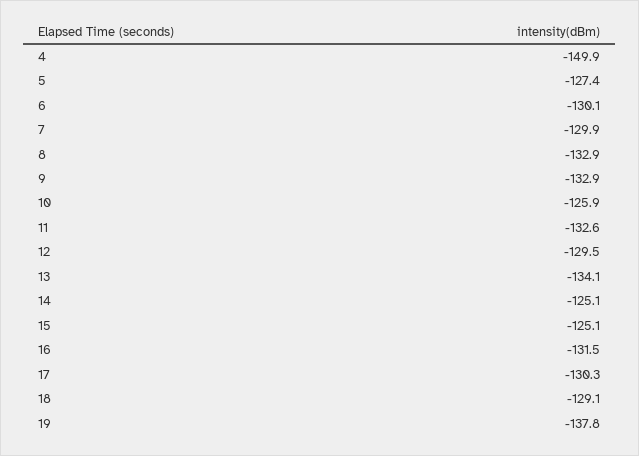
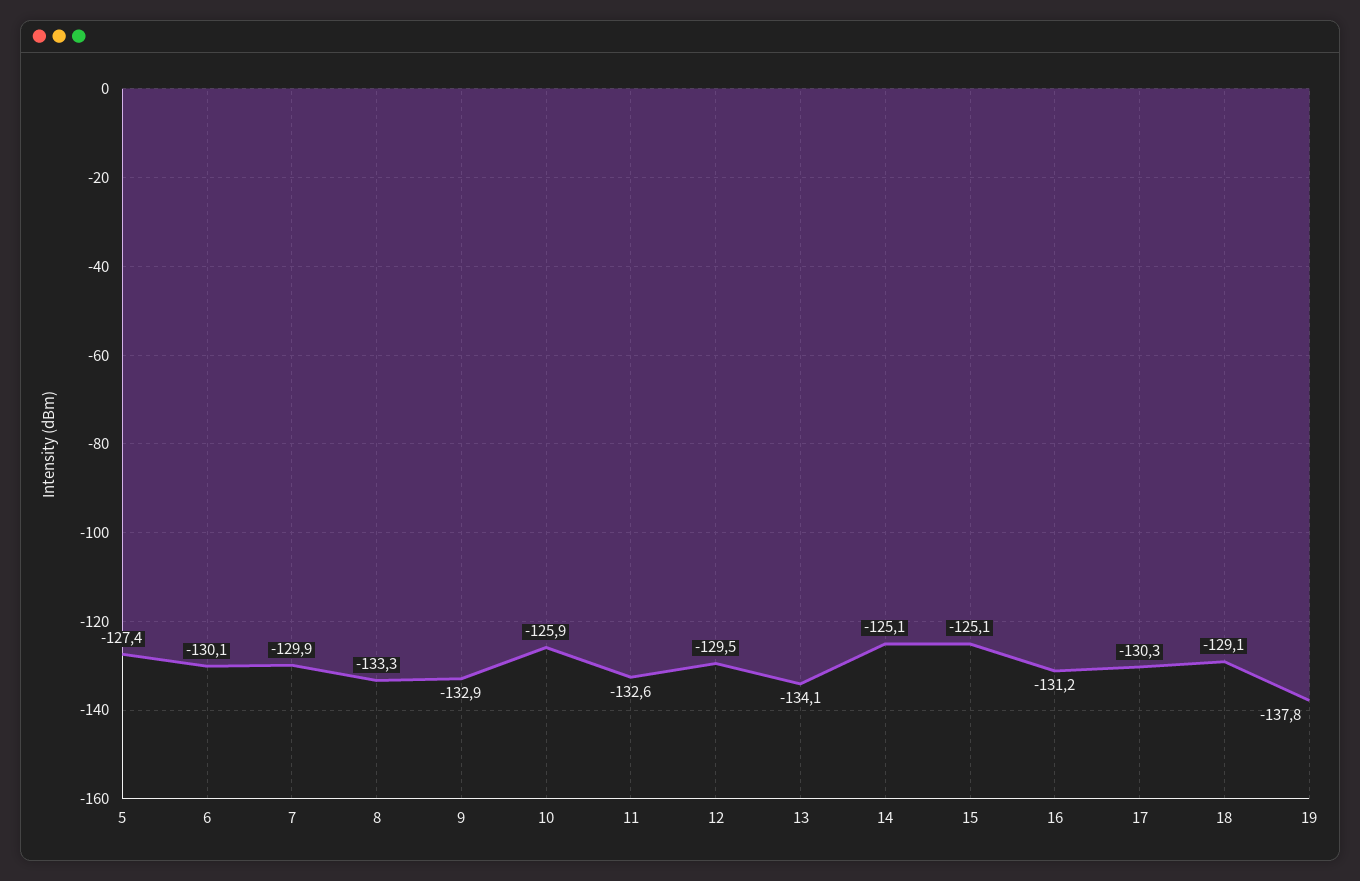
4: -149.9 -> none
8: -132.9 -> -133.3
16: -131.5 -> -131.2

